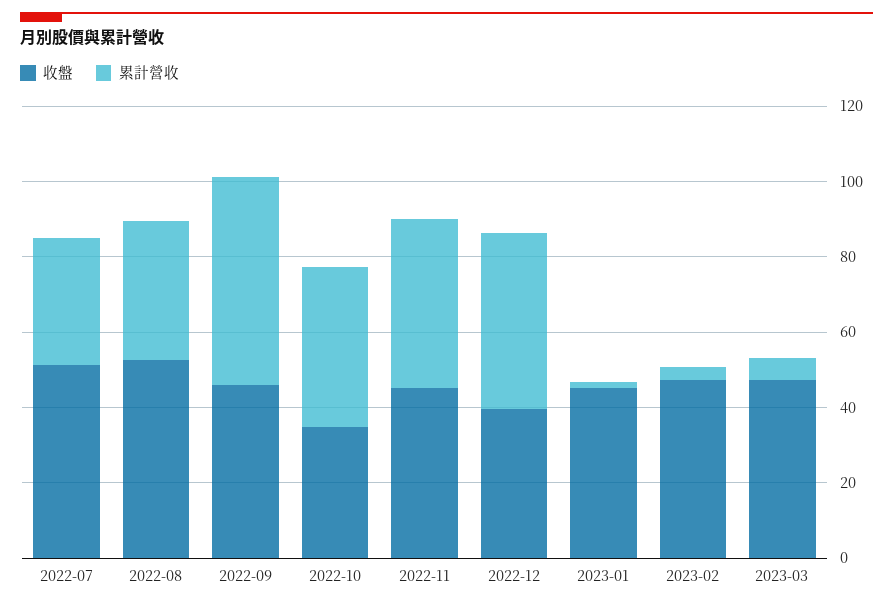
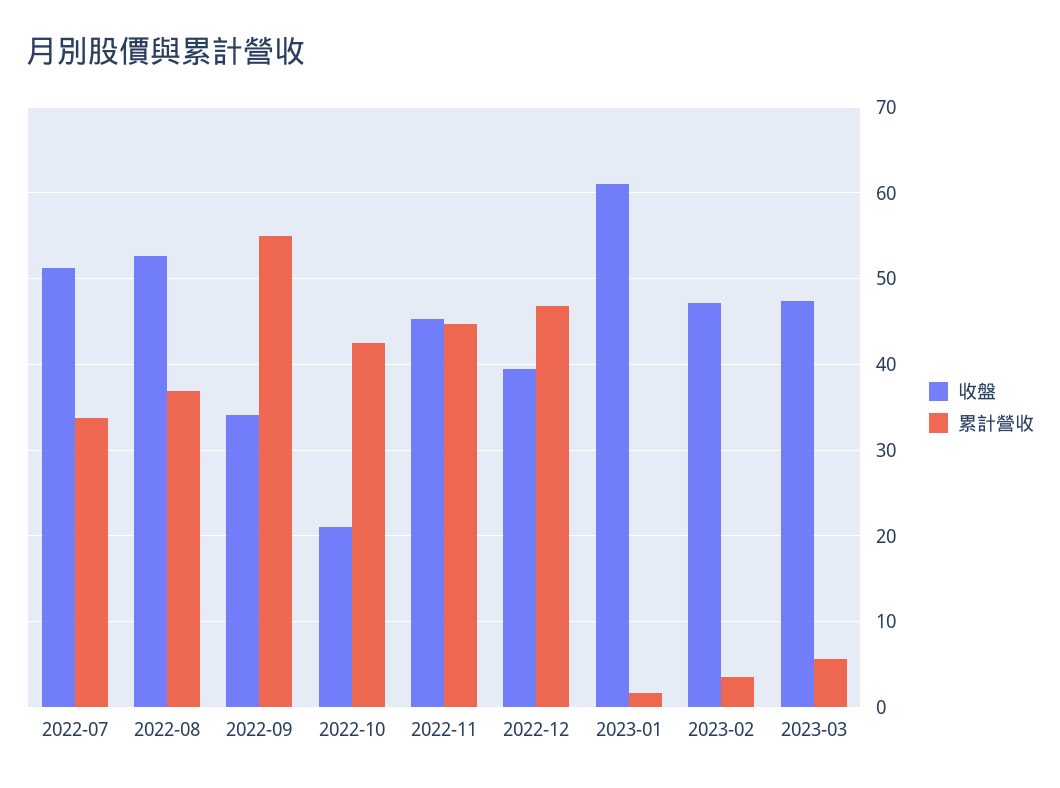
收盤, 2022-09: 45 -> 34
收盤, 2022-10: 35 -> 21
收盤, 2023-01: 45 -> 61

